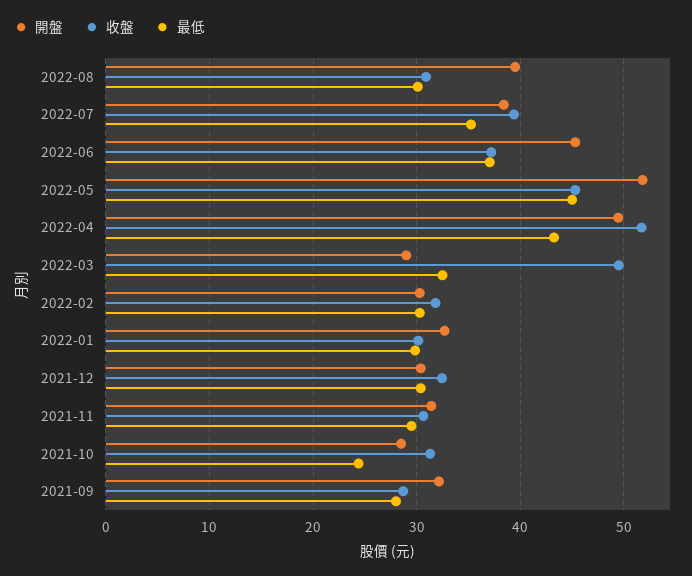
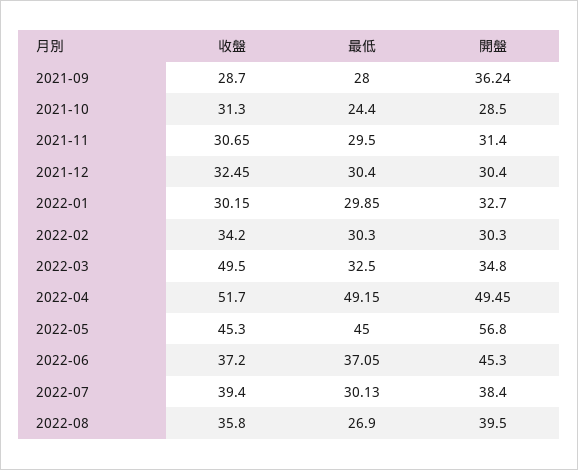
收盤, 2022-08: 31 -> 35.8
最低, 2022-08: 30 -> 26.9
最低, 2022-07: 35 -> 30.13
開盤, 2022-05: 52 -> 56.8
最低, 2022-04: 43 -> 49.15
開盤, 2022-03: 29 -> 34.8
收盤, 2022-02: 32 -> 34.2
開盤, 2021-09: 32 -> 36.24

